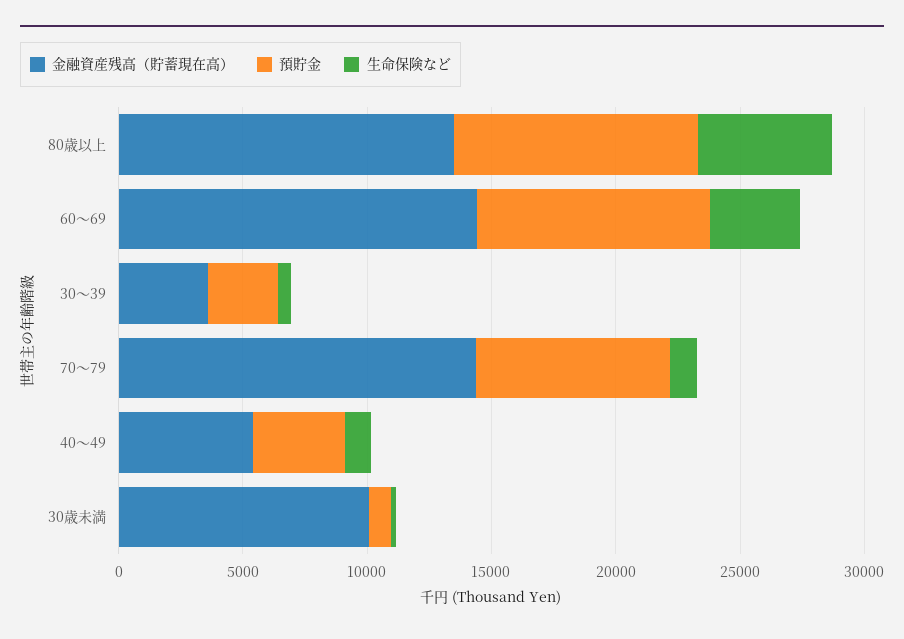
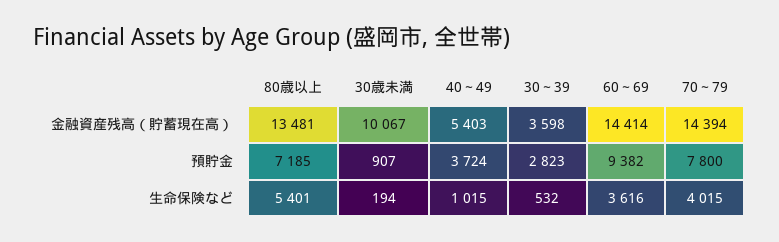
預貯金, 80歳以上: 10000 -> 7185
生命保険など, 70～79: 1000 -> 4015

